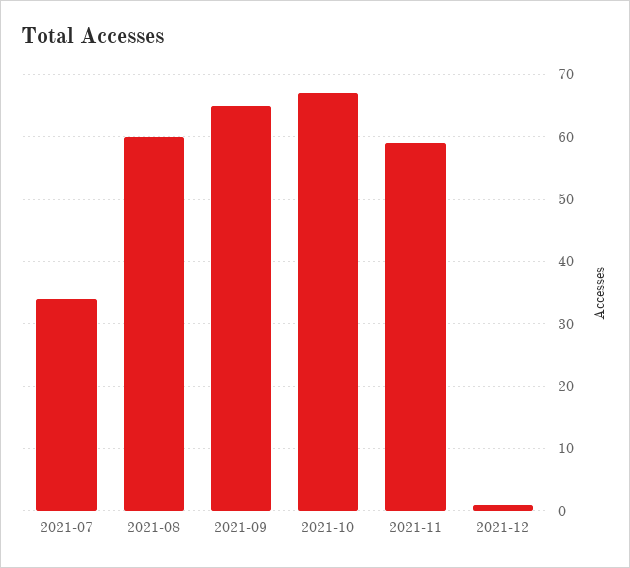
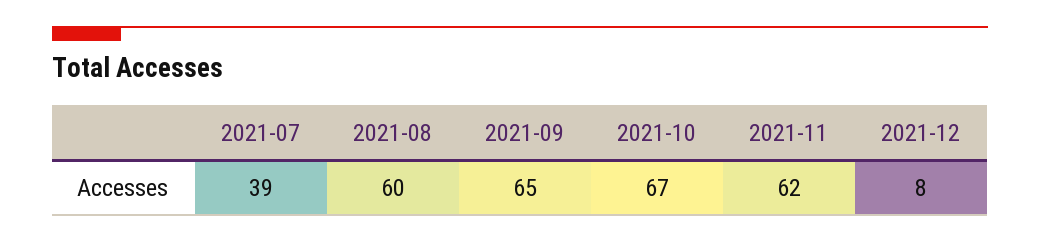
2021-07: 34 -> 39
2021-11: 59 -> 62
2021-12: 1 -> 8

